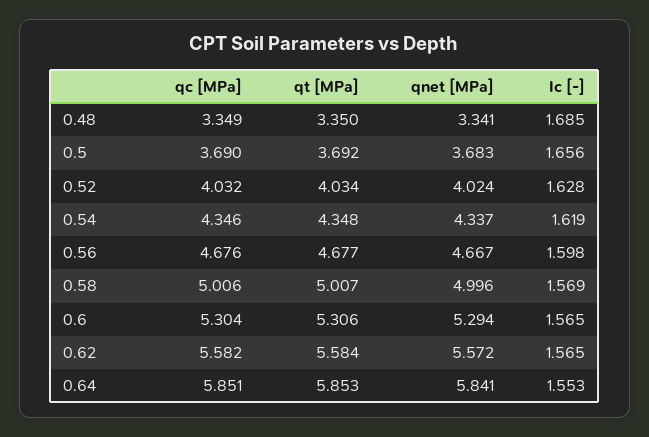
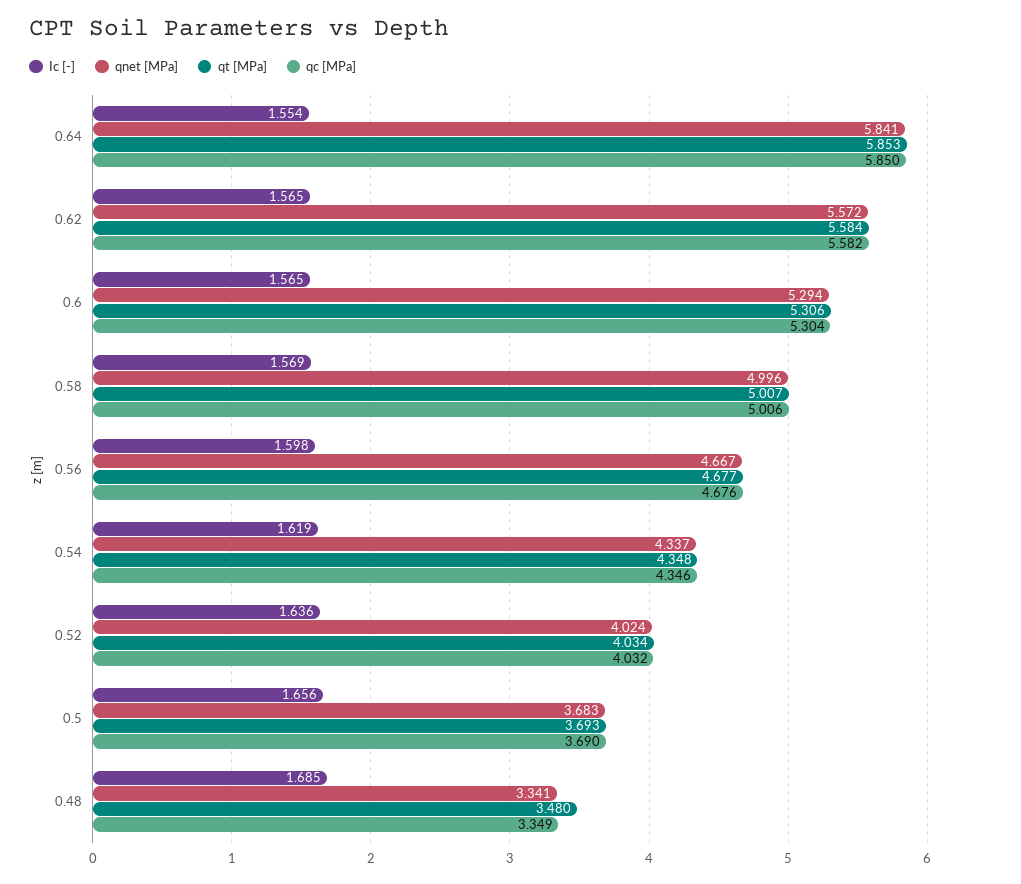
qt [MPa], 0.48: 3.35 -> 3.48
qt [MPa], 0.5: 3.692 -> 3.693
Ic [-], 0.52: 1.628 -> 1.636
qc [MPa], 0.64: 5.851 -> 5.85
Ic [-], 0.64: 1.553 -> 1.554

